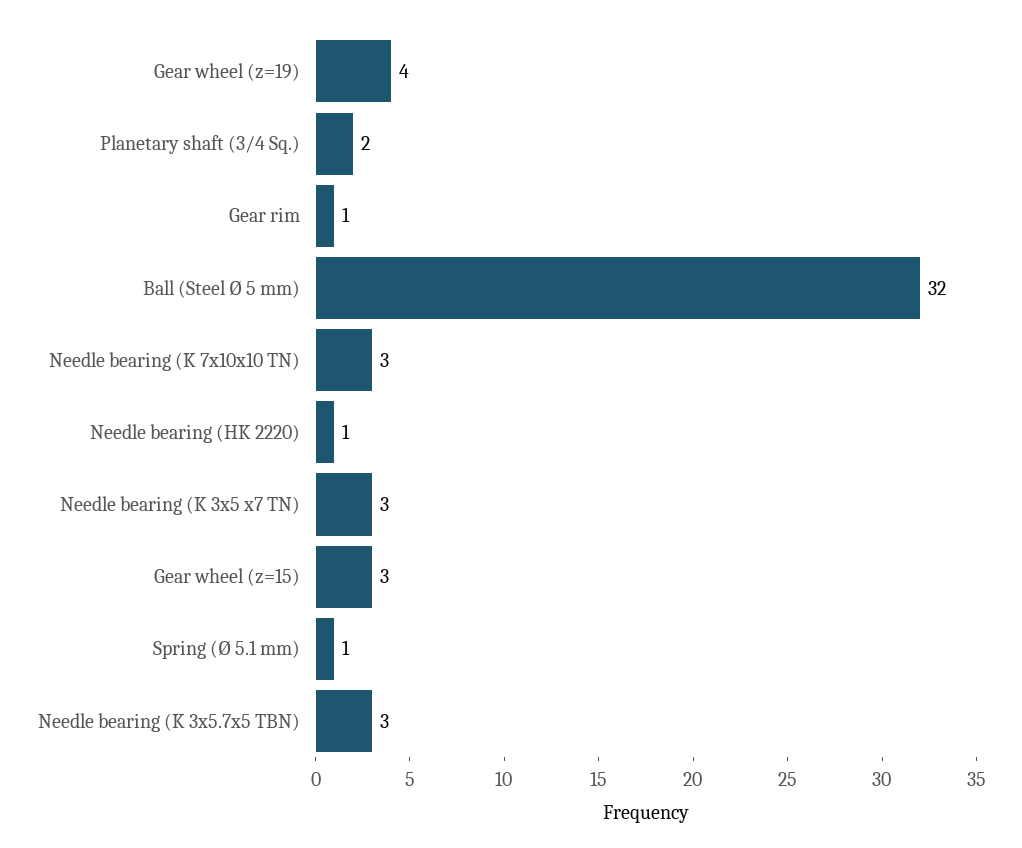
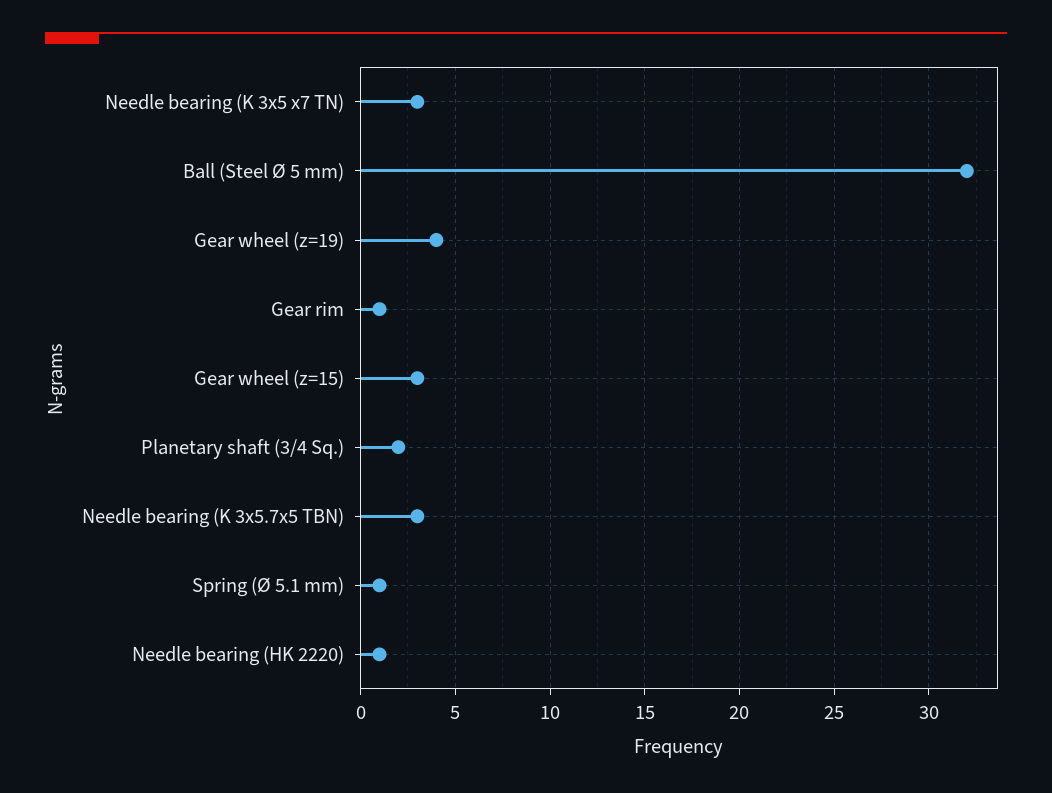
Needle bearing (K 7x10x10 TN): 3 -> none

